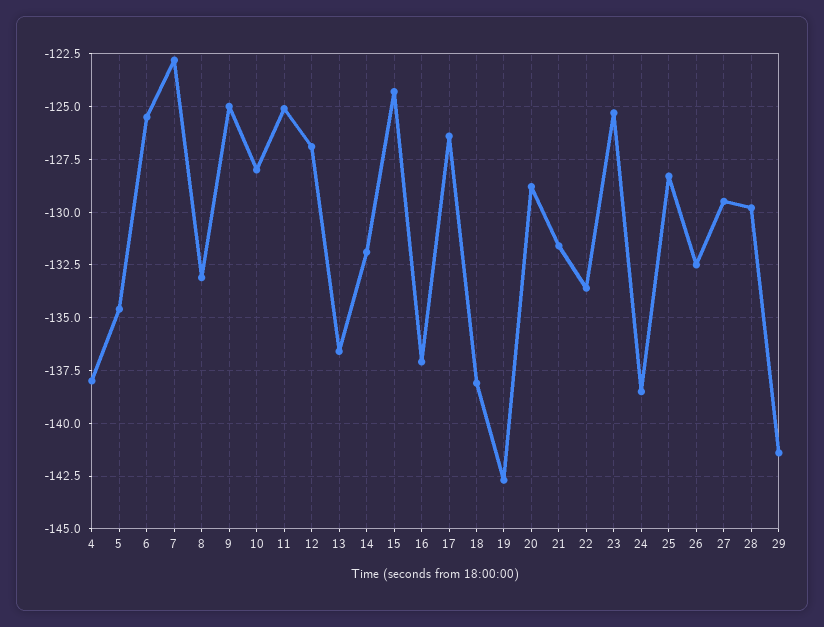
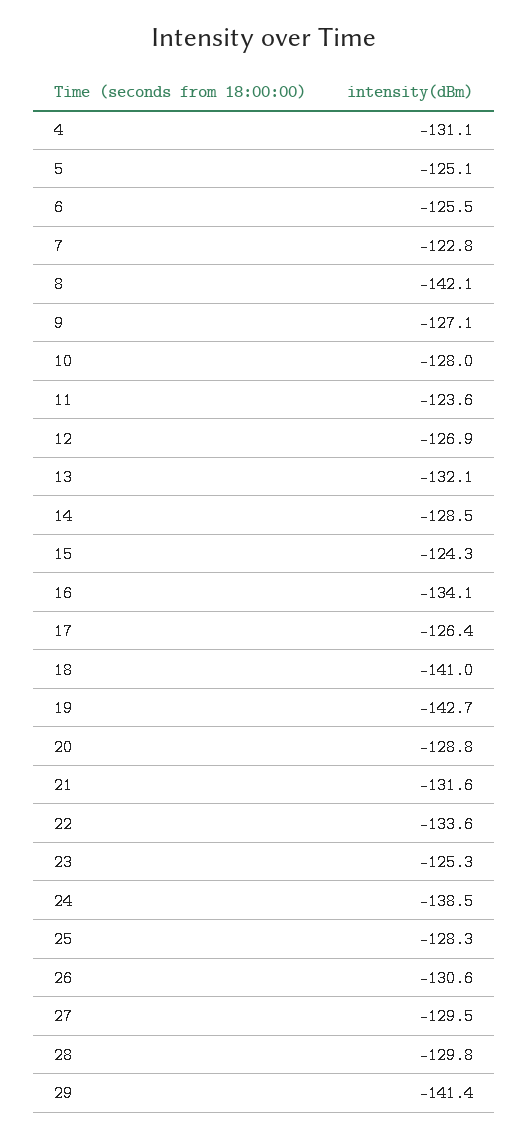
4: -138 -> -131.1
5: -134.5 -> -125.1
8: -133 -> -142.1
9: -125 -> -127.1
11: -125 -> -123.6
13: -136.5 -> -132.1
14: -132 -> -128.5
16: -137 -> -134.1
18: -138 -> -141
26: -132.5 -> -130.6

